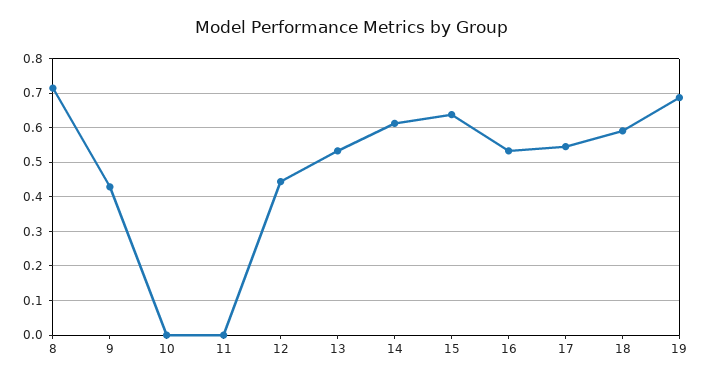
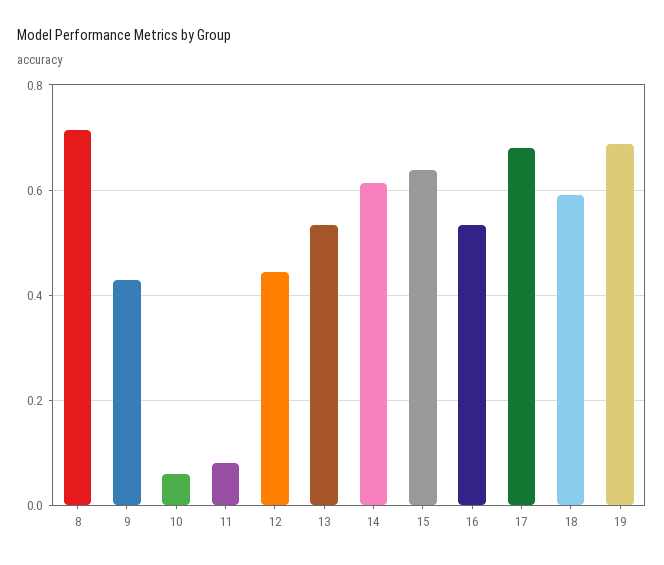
10: 0 -> 0.06
11: 0 -> 0.08
17: 0.54 -> 0.68

